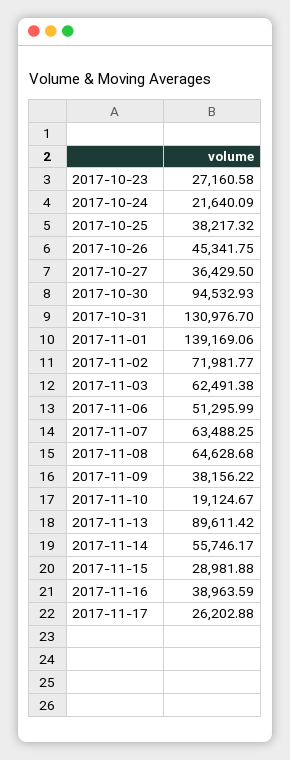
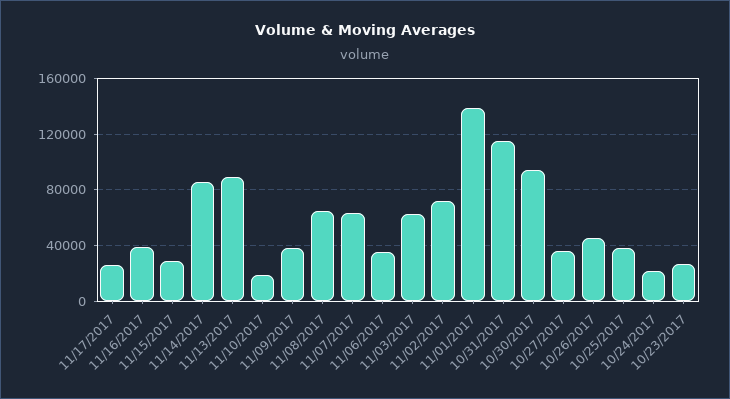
2017-10-31: 130976.7 -> 115000
2017-11-06: 51295.99 -> 35000
2017-11-14: 55746.17 -> 85000

